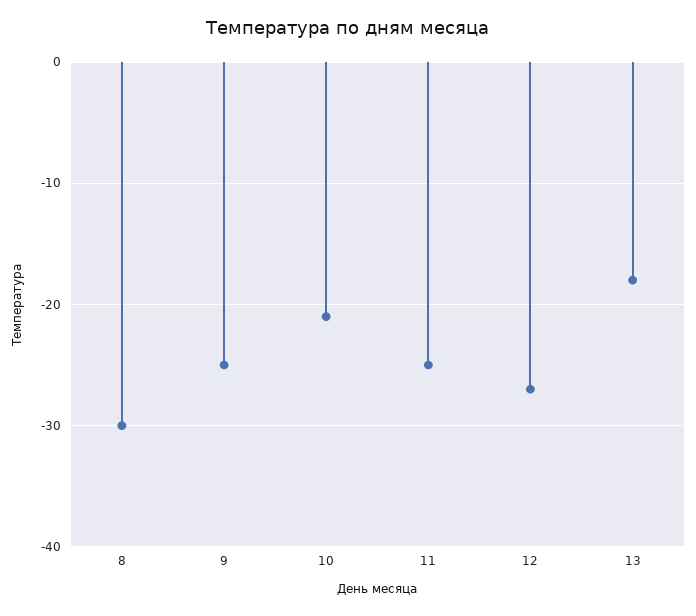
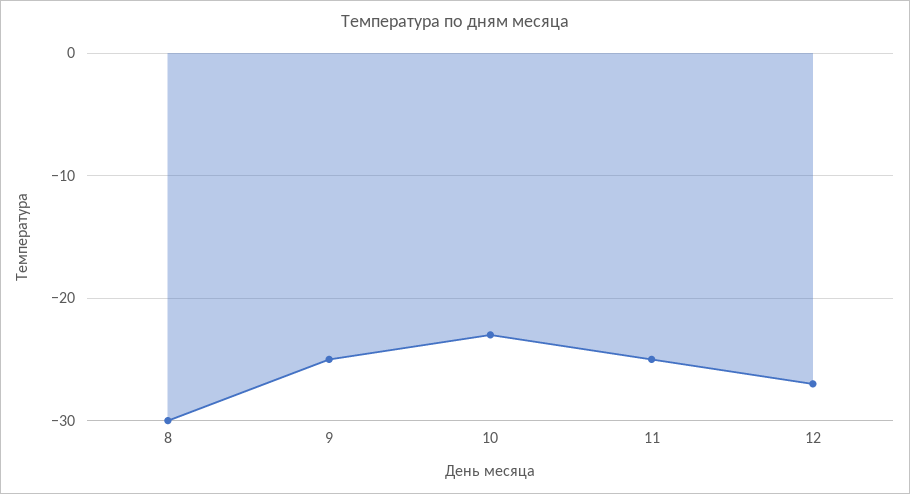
10: -21 -> -23
13: -18 -> none

